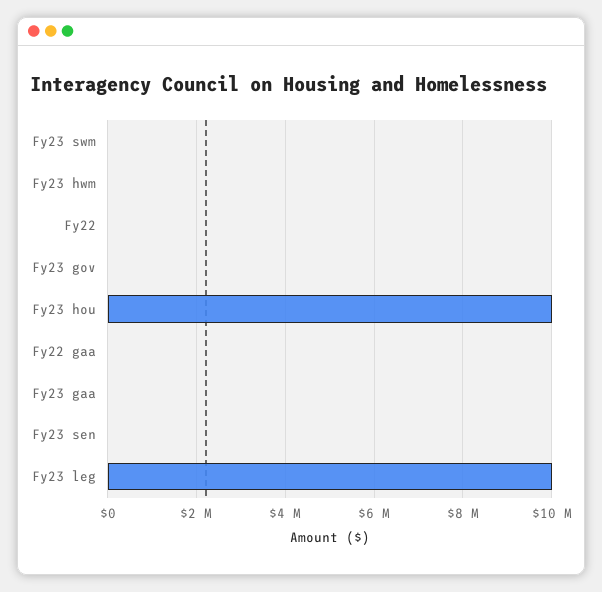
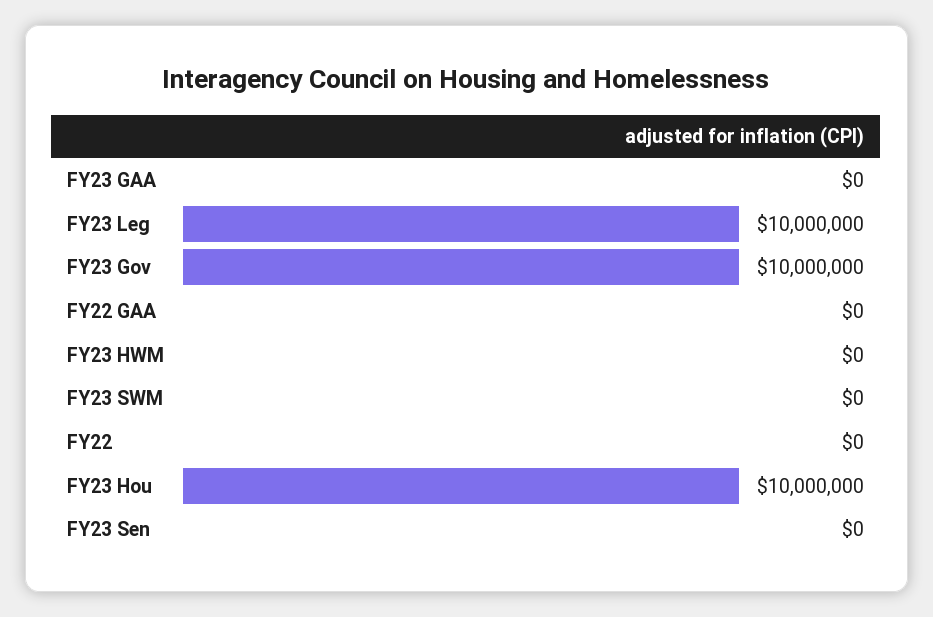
Fy23 gov: 0 -> 10000000

